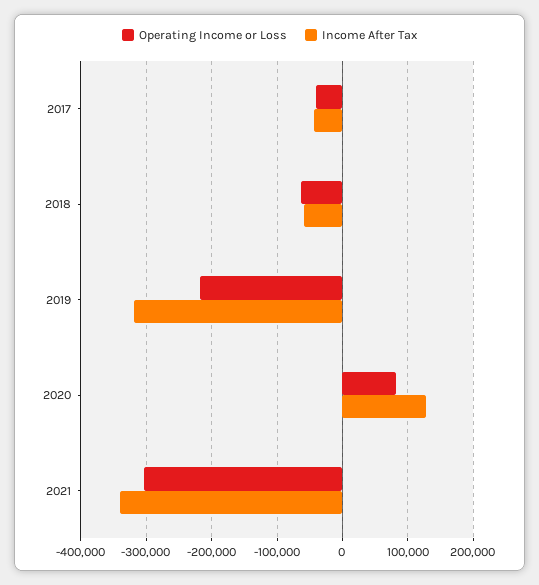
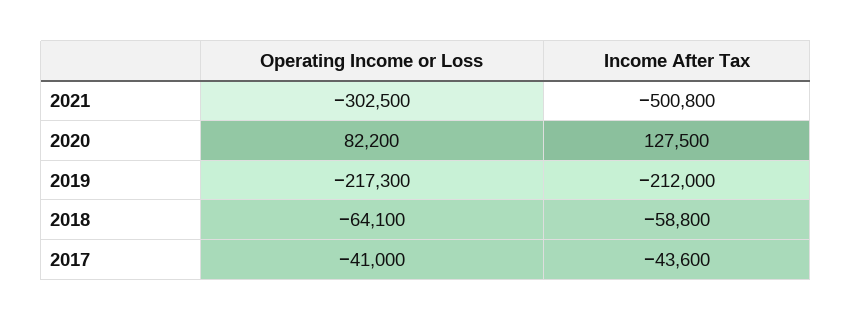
Income After Tax, 2019: -320000 -> -212000
Income After Tax, 2021: -340000 -> -500800

